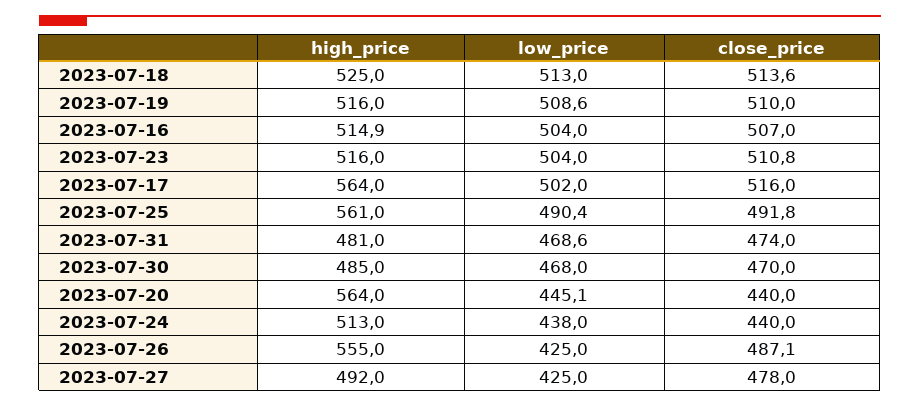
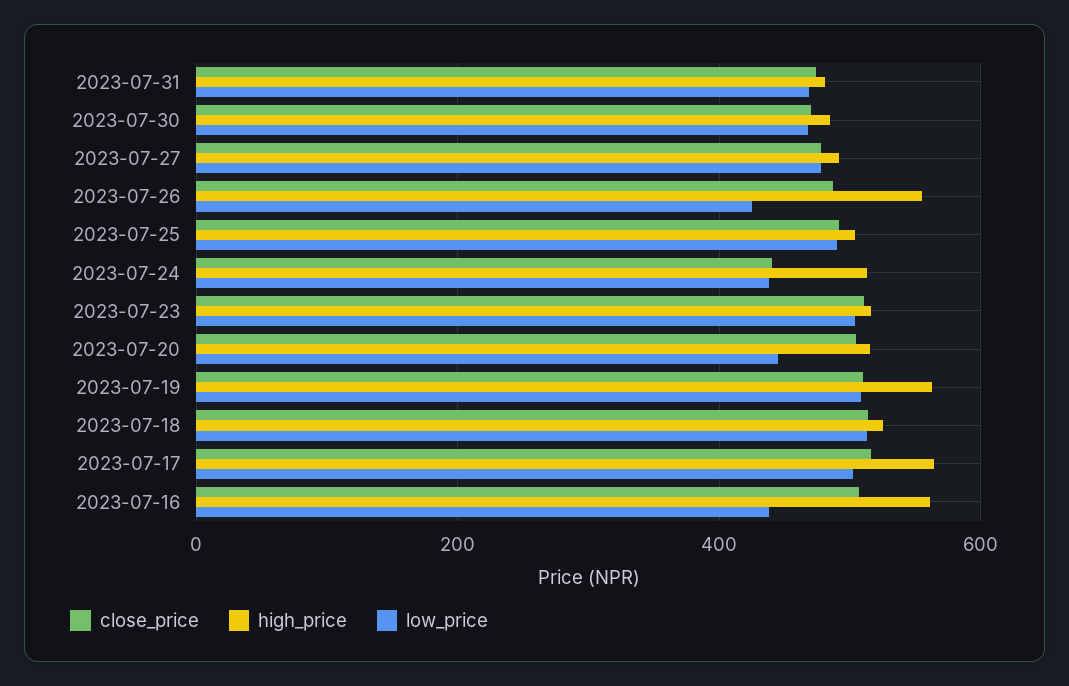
high_price, 2023-07-19: 516 -> 560
high_price, 2023-07-16: 514.9 -> 560
low_price, 2023-07-16: 504 -> 440
high_price, 2023-07-25: 561 -> 500
high_price, 2023-07-20: 564 -> 520
close_price, 2023-07-20: 440 -> 500
low_price, 2023-07-27: 425 -> 480

